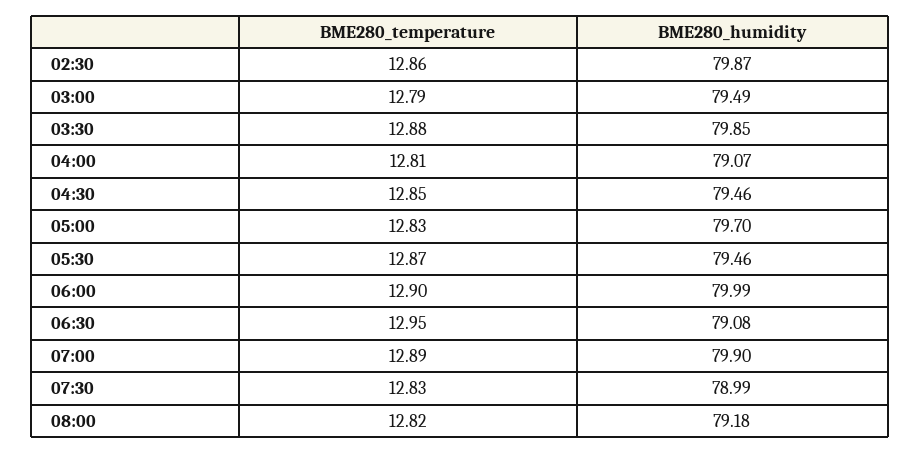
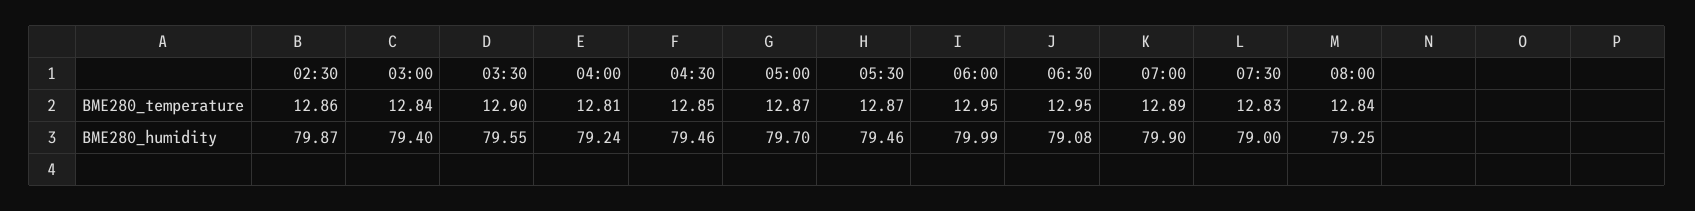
BME280_temperature, 03:00: 12.79 -> 12.84
BME280_humidity, 03:00: 79.49 -> 79.4
BME280_temperature, 03:30: 12.88 -> 12.9
BME280_humidity, 03:30: 79.85 -> 79.55
BME280_humidity, 04:00: 79.07 -> 79.24
BME280_temperature, 05:00: 12.83 -> 12.87
BME280_temperature, 06:00: 12.9 -> 12.95
BME280_humidity, 07:30: 78.99 -> 79
BME280_temperature, 08:00: 12.82 -> 12.84
BME280_humidity, 08:00: 79.18 -> 79.25

